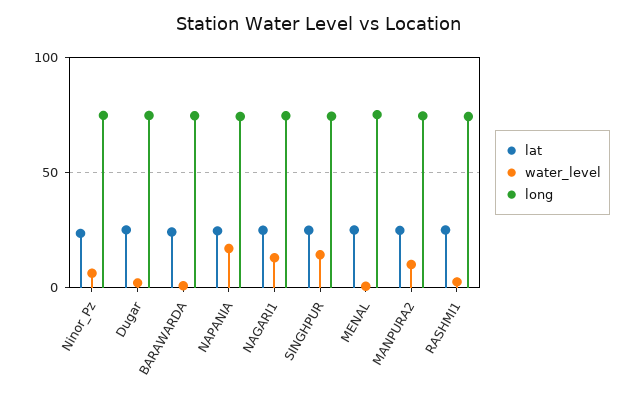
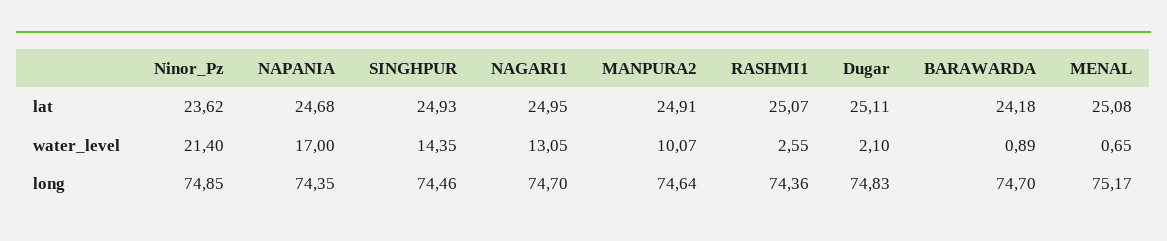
water_level, Ninor_Pz: 5 -> 21.4

